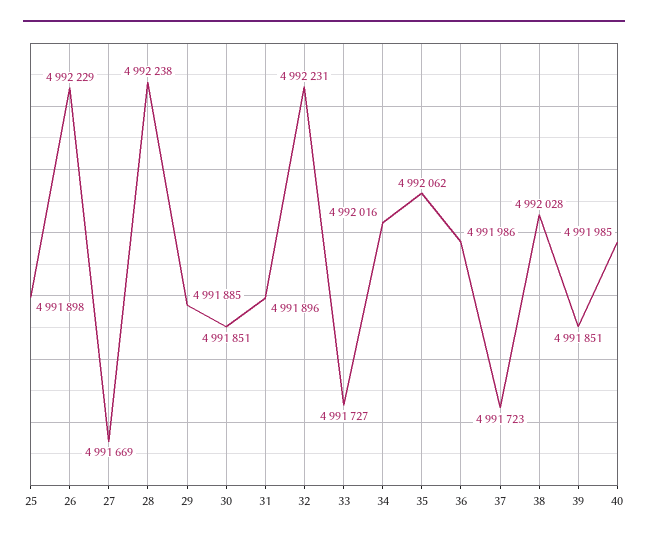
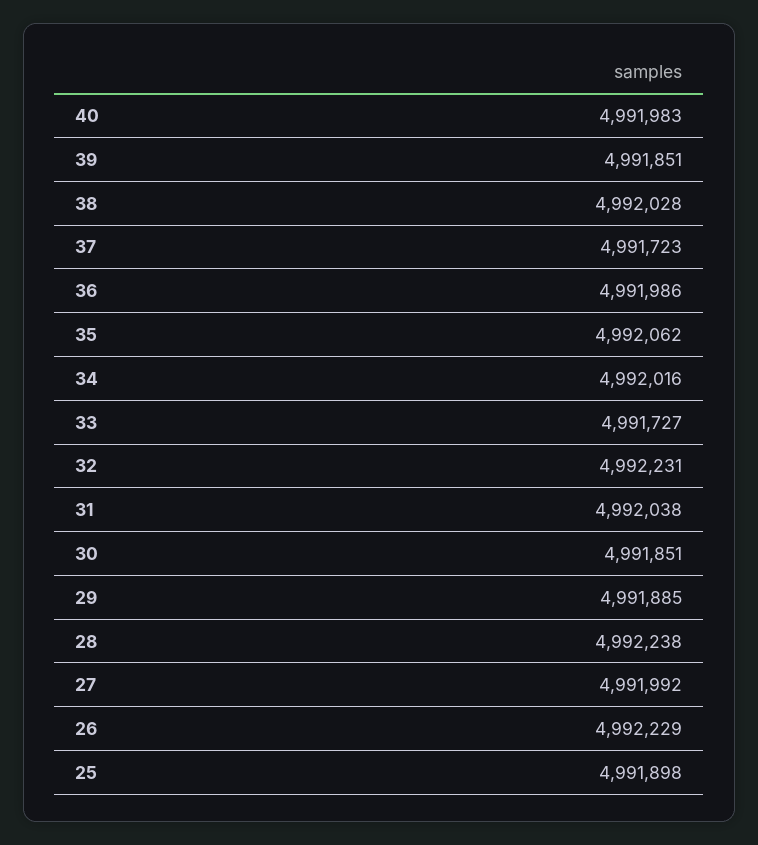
27: 4991669 -> 4991992
31: 4991896 -> 4992038
40: 4991985 -> 4991983

